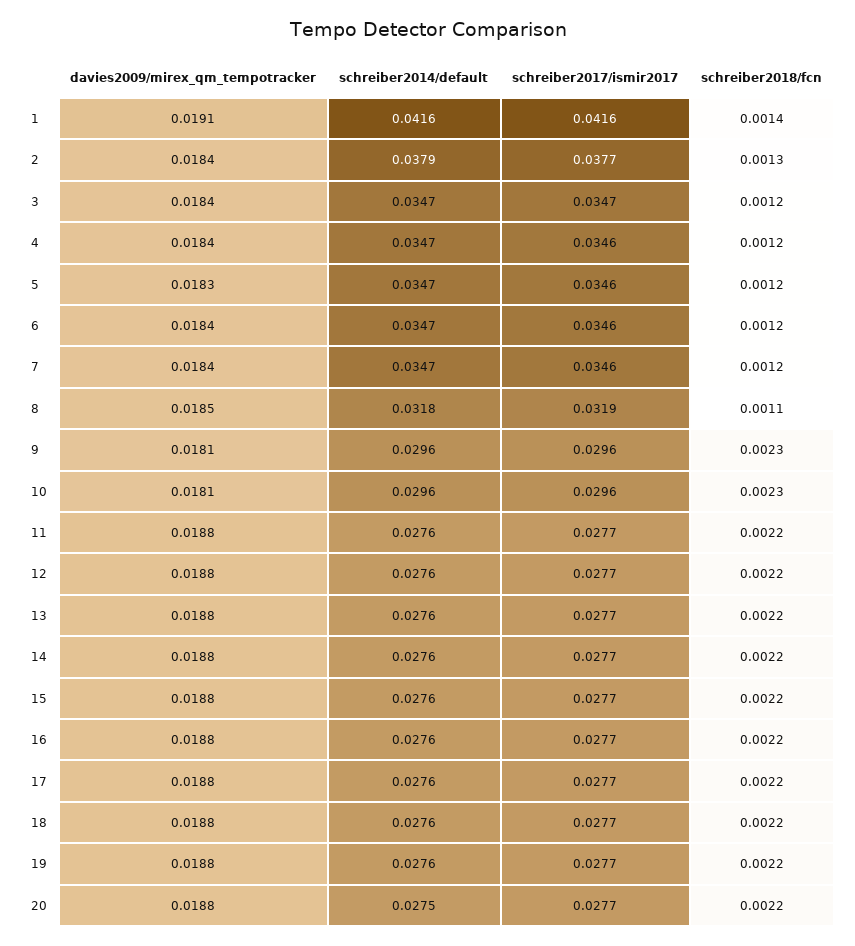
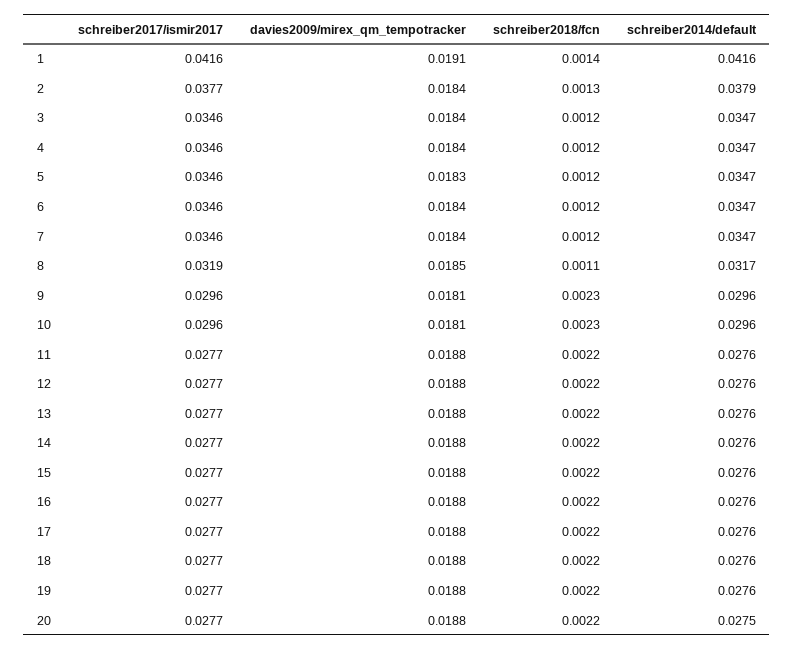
schreiber2017/ismir2017, 3: 0.0347 -> 0.0346
schreiber2014/default, 8: 0.0318 -> 0.0317

